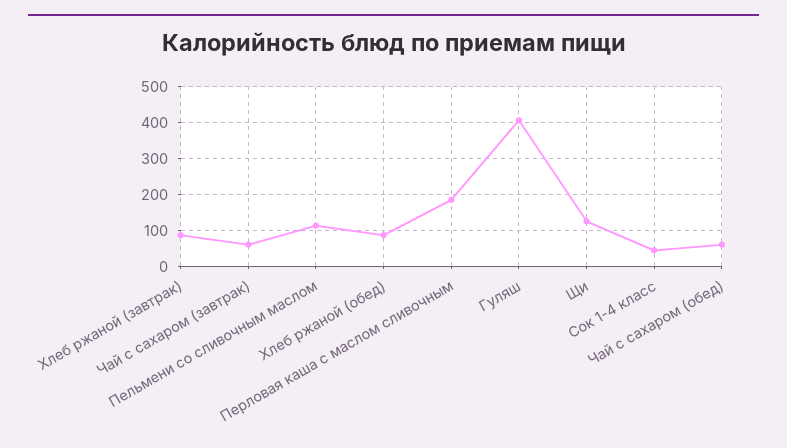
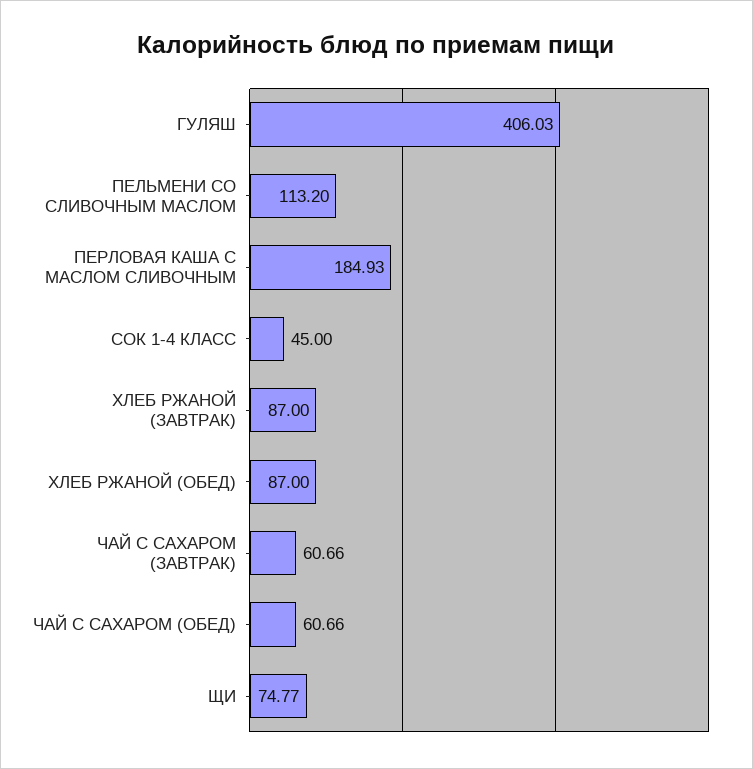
Щи: 120 -> 74.77

